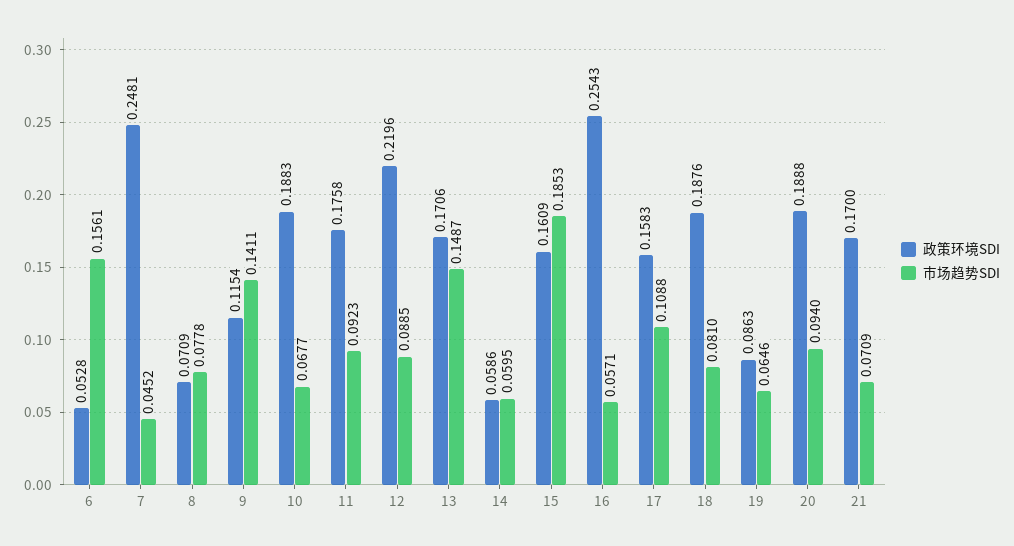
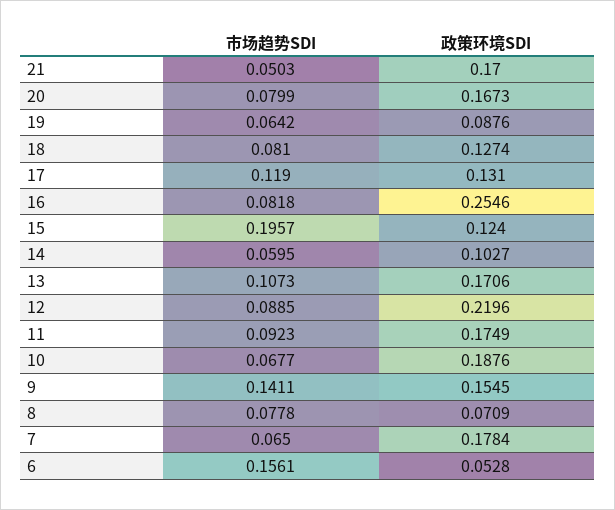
政策环境SDI, 7: 0.2481 -> 0.1784
市场趋势SDI, 7: 0.0452 -> 0.065
政策环境SDI, 9: 0.1154 -> 0.1545
政策环境SDI, 10: 0.1883 -> 0.1876
政策环境SDI, 11: 0.1758 -> 0.1749
市场趋势SDI, 13: 0.1487 -> 0.1073
政策环境SDI, 14: 0.0586 -> 0.1027
政策环境SDI, 15: 0.1609 -> 0.124
市场趋势SDI, 15: 0.1853 -> 0.1957
政策环境SDI, 16: 0.2543 -> 0.2546
市场趋势SDI, 16: 0.0571 -> 0.0818
政策环境SDI, 17: 0.1583 -> 0.131
市场趋势SDI, 17: 0.1088 -> 0.119
政策环境SDI, 18: 0.1876 -> 0.1274
政策环境SDI, 19: 0.0863 -> 0.0876
市场趋势SDI, 19: 0.0646 -> 0.0642
政策环境SDI, 20: 0.1888 -> 0.1673
市场趋势SDI, 20: 0.094 -> 0.0799
市场趋势SDI, 21: 0.0709 -> 0.0503

